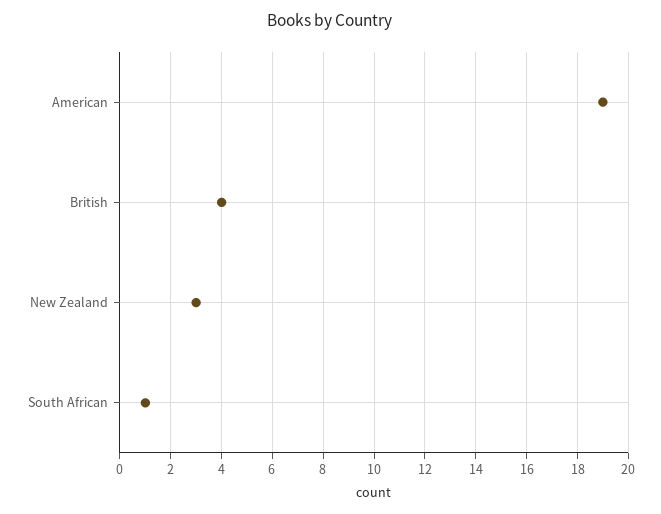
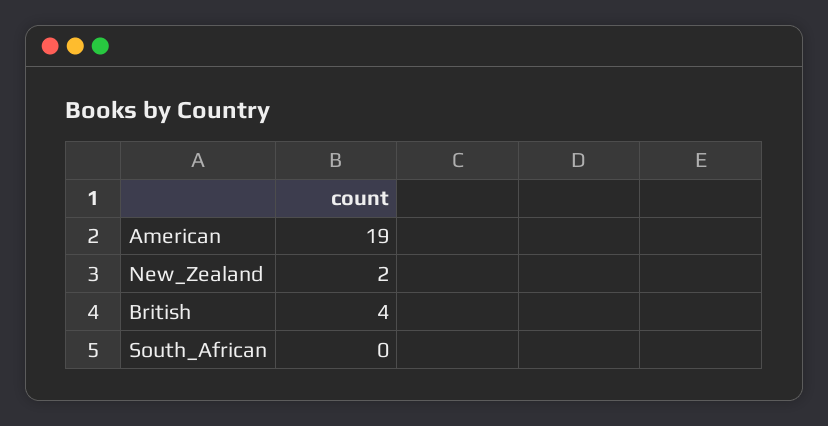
New Zealand: 3 -> 2
South African: 1 -> 0

